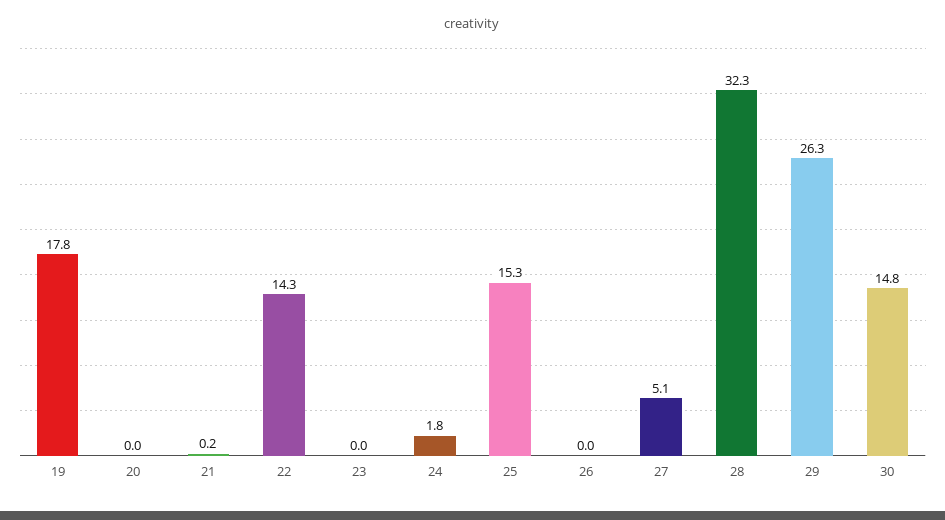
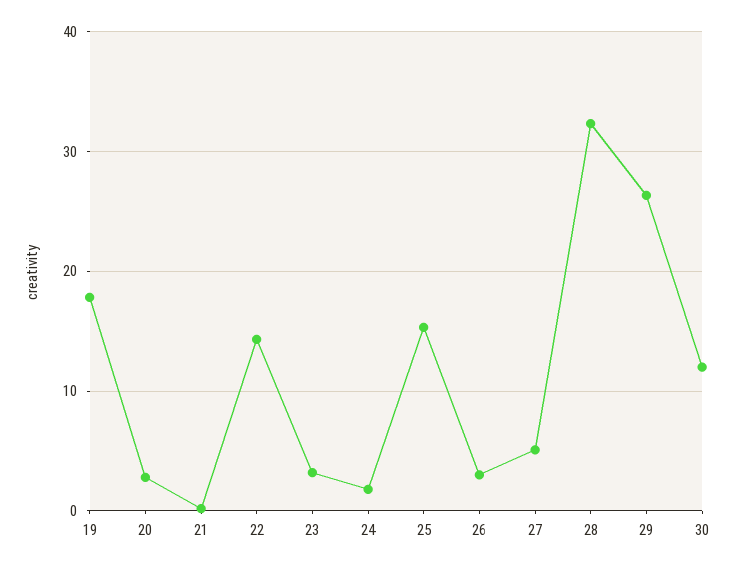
20: 0 -> 3
23: 0 -> 3
26: 0 -> 3
30: 14.8 -> 12

